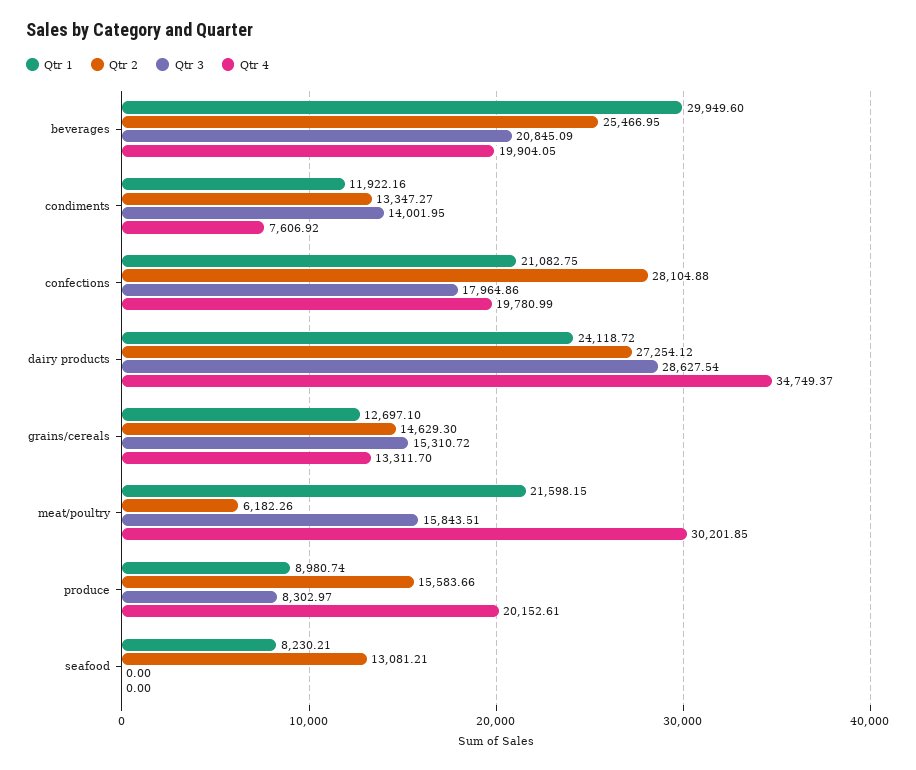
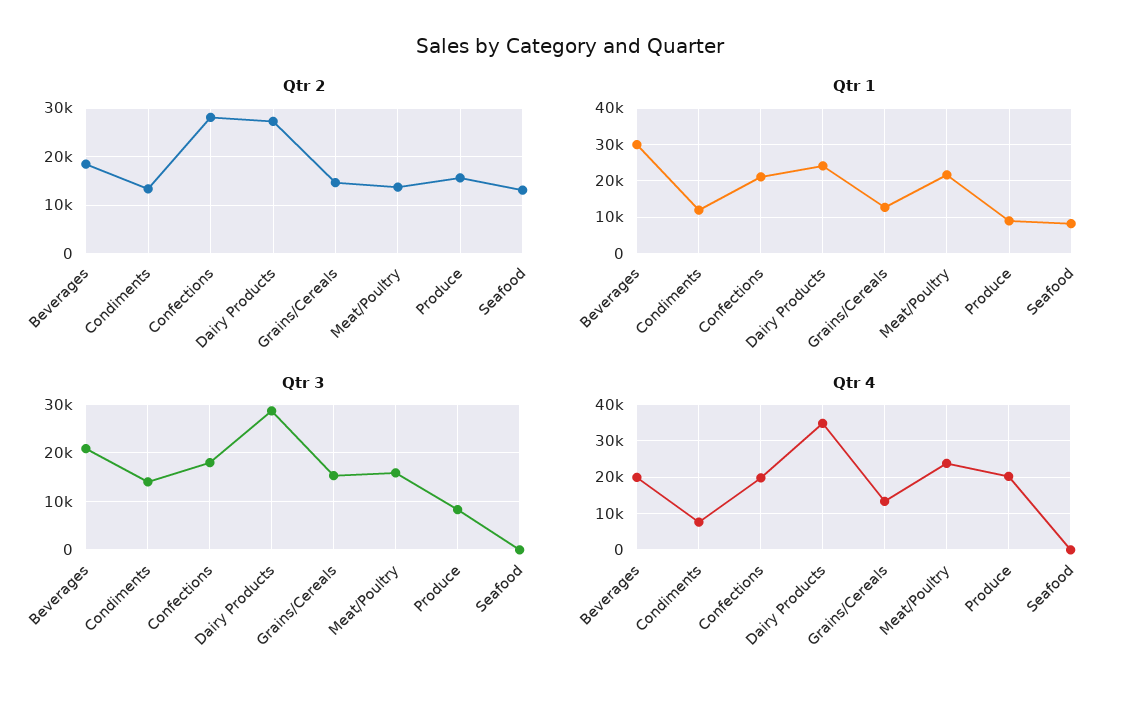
Qtr 2, beverages: 25466.95 -> 18000
Qtr 2, meat/poultry: 6182.26 -> 14000
Qtr 4, meat/poultry: 30201.85 -> 24000

